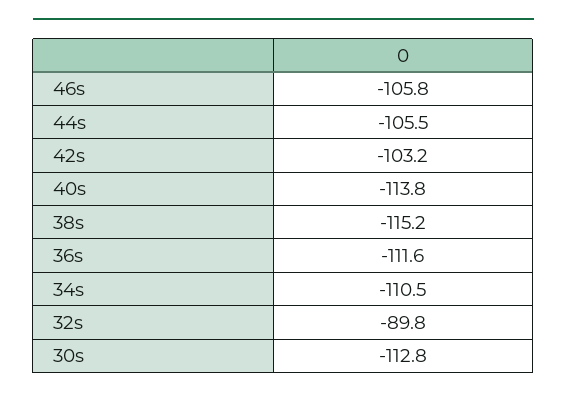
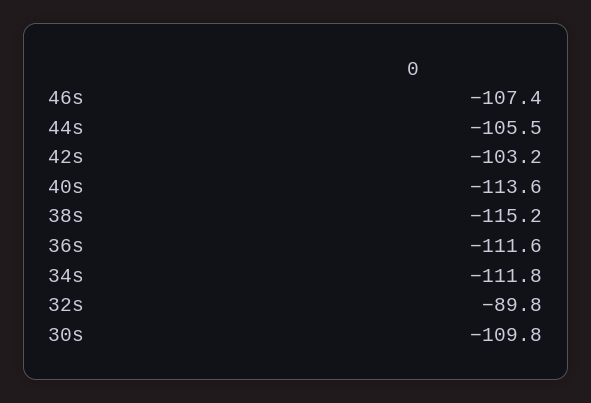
46s: -105.8 -> -107.4
40s: -113.8 -> -113.6
34s: -110.5 -> -111.8
30s: -112.8 -> -109.8

